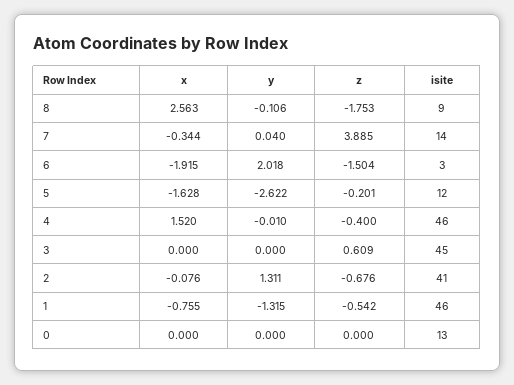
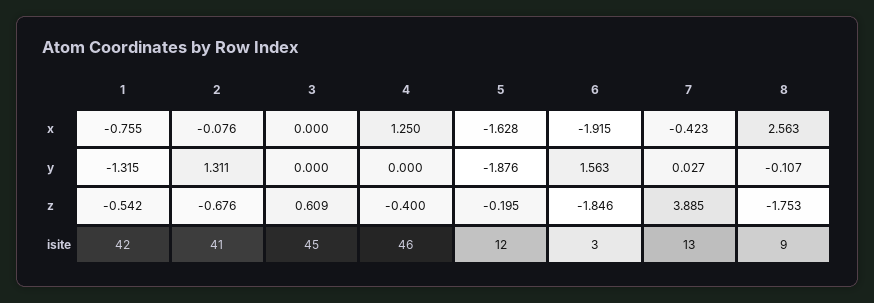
y, 8: -0.106 -> -0.107
x, 7: -0.344 -> -0.423
y, 7: 0.04 -> 0.027
isite, 7: 14 -> 13
y, 6: 2.018 -> 1.563
z, 6: -1.504 -> -1.846
y, 5: -2.622 -> -1.876
z, 5: -0.201 -> -0.195
x, 4: 1.52 -> 1.25
y, 4: -0.01 -> 0
isite, 1: 46 -> 42
x, 0: 0 -> none
y, 0: 0 -> none
z, 0: 0 -> none
isite, 0: 13 -> none

